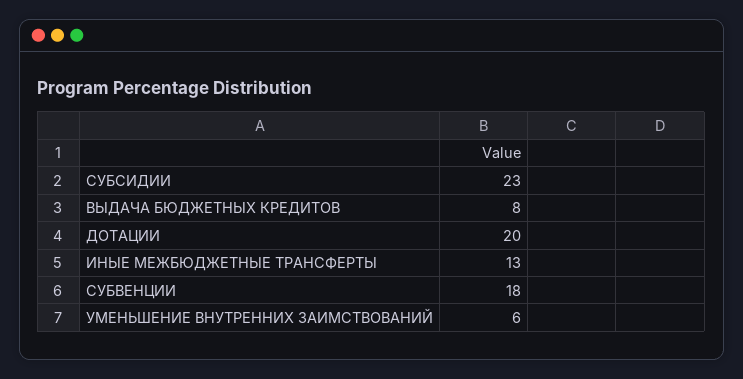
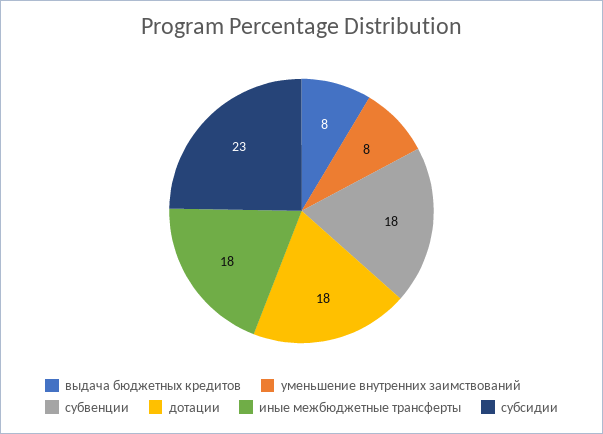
ДОТАЦИИ: 20 -> 18
ИНЫЕ МЕЖБЮДЖЕТНЫЕ ТРАНСФЕРТЫ: 13 -> 18
УМЕНЬШЕНИЕ ВНУТРЕННИХ ЗАИМСТВОВАНИЙ: 6 -> 8

